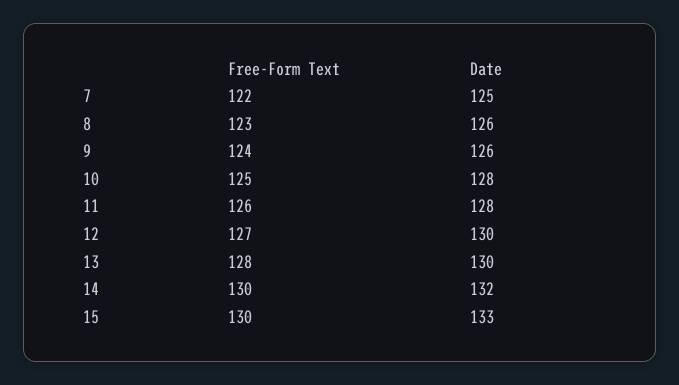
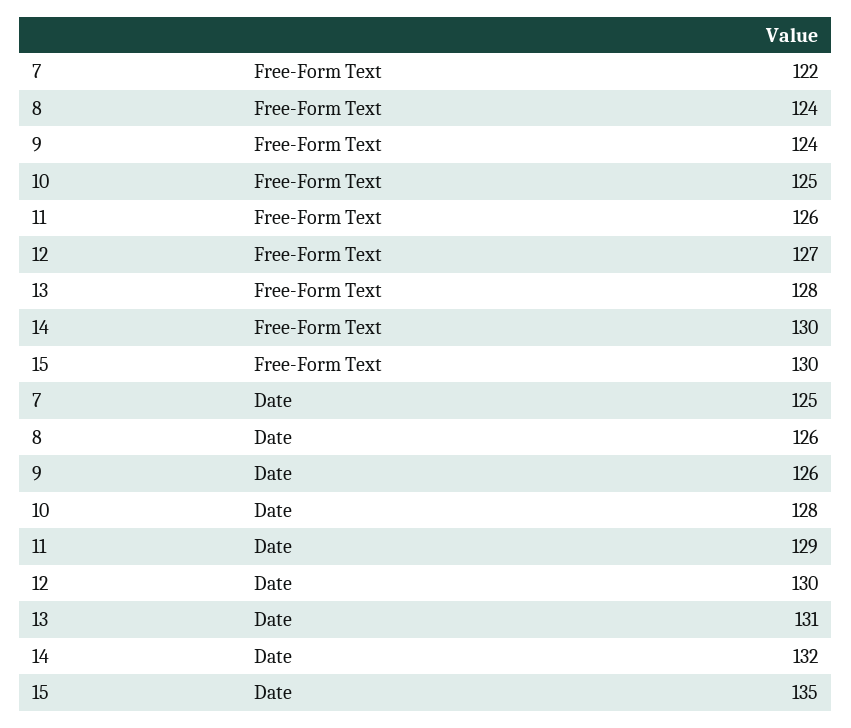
Free-Form Text, 8: 123 -> 124
Date, 11: 128 -> 129
Date, 13: 130 -> 131
Date, 15: 133 -> 135

